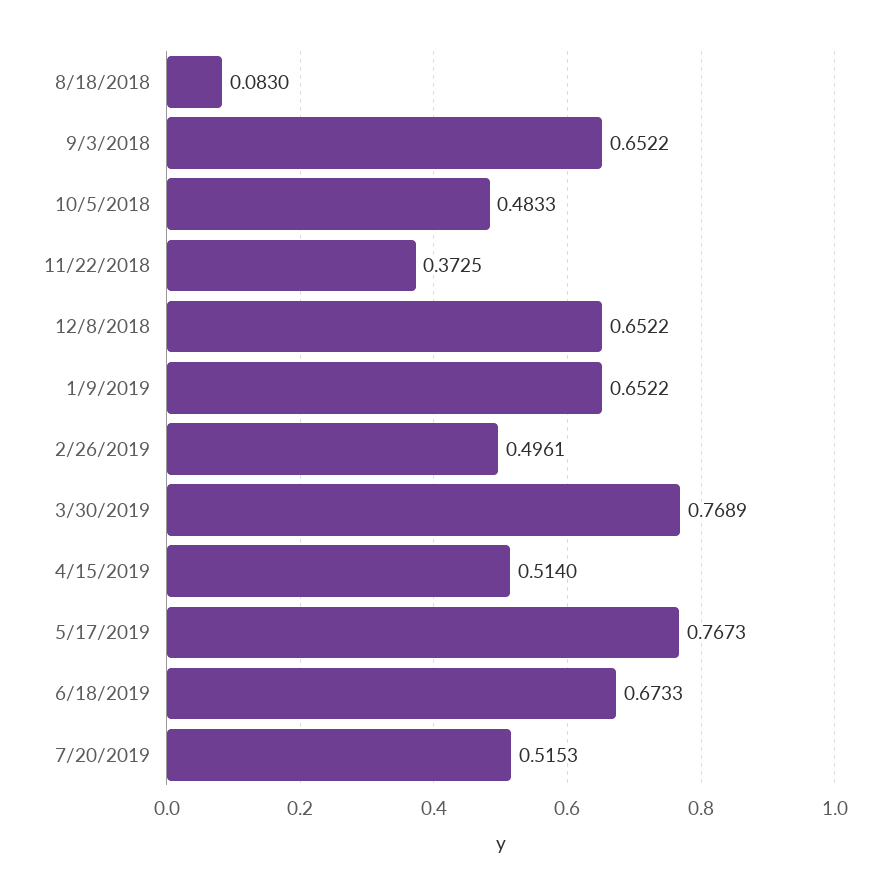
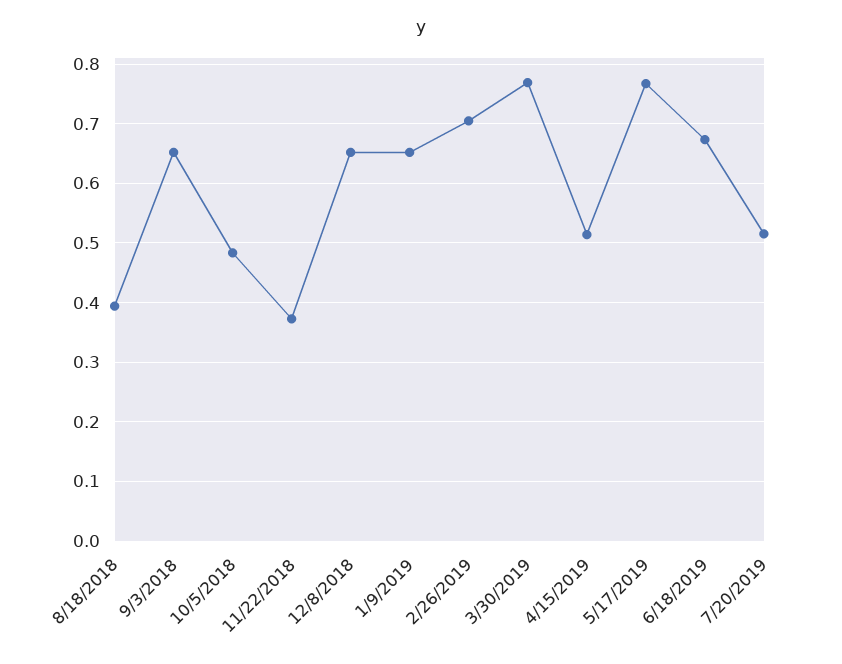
8/18/2018: 0.083 -> 0.4
2/26/2019: 0.4961 -> 0.7

